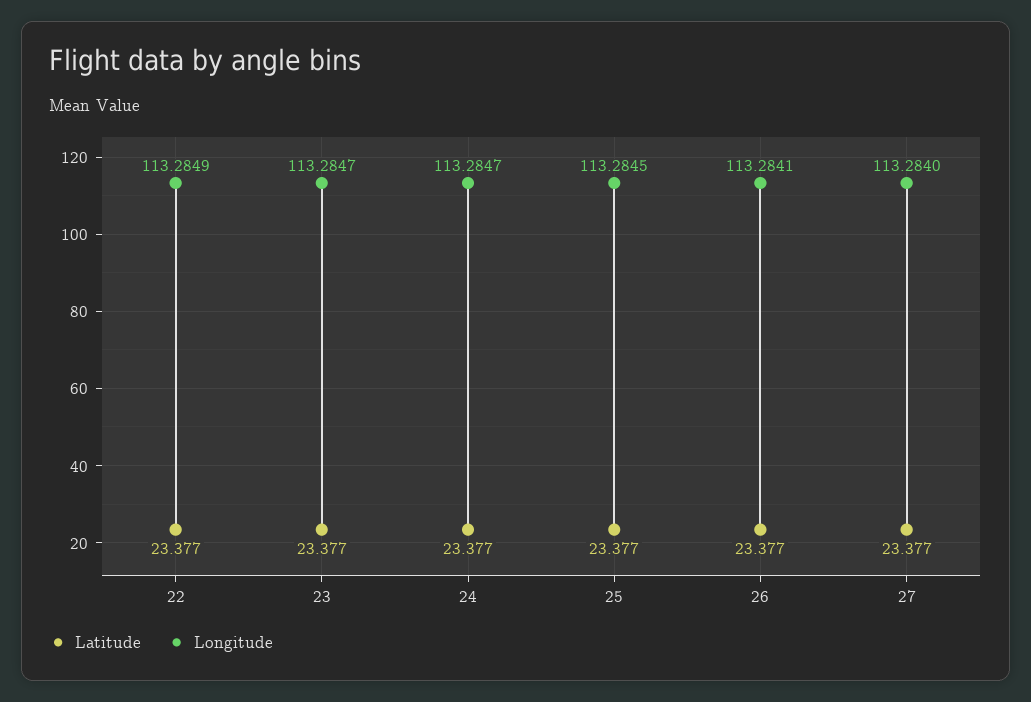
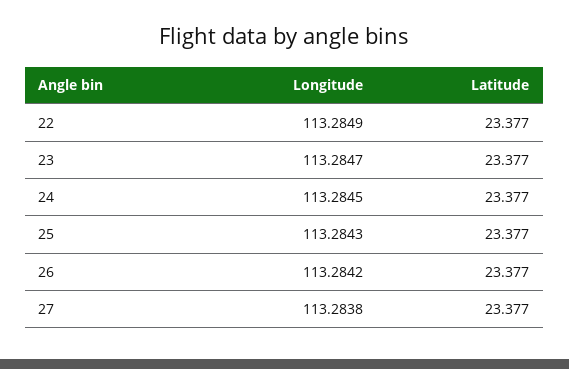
Longitude, 24: 113.2847 -> 113.2845
Longitude, 25: 113.2845 -> 113.2843
Longitude, 26: 113.2841 -> 113.2842
Longitude, 27: 113.284 -> 113.2838

